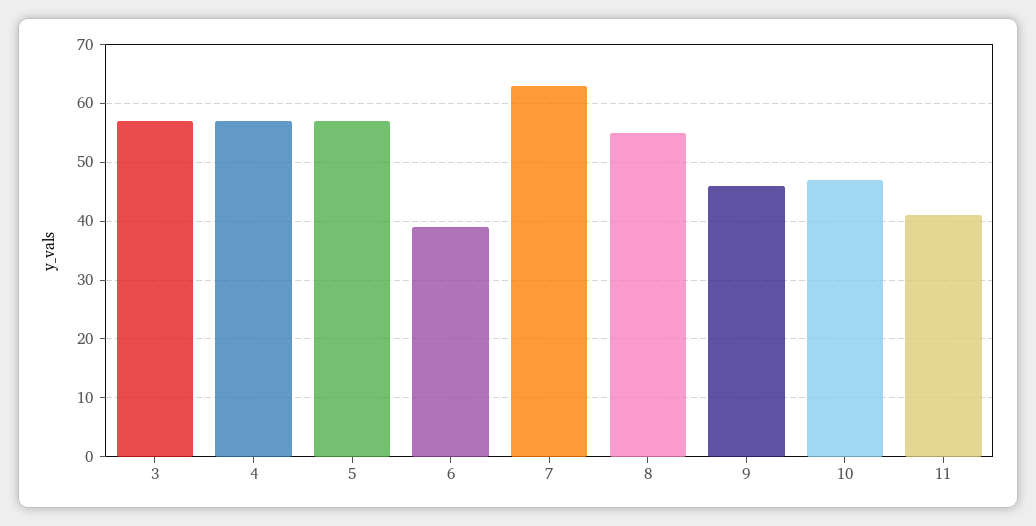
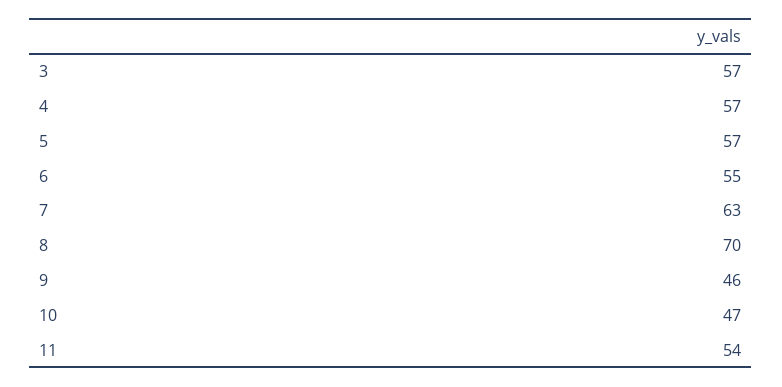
6: 40 -> 55
8: 55 -> 70
11: 40 -> 54

